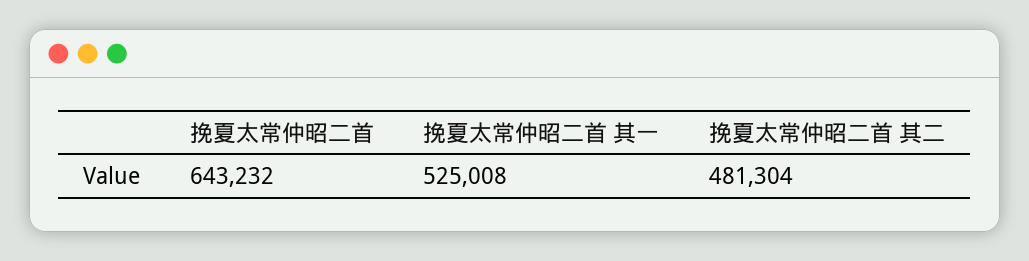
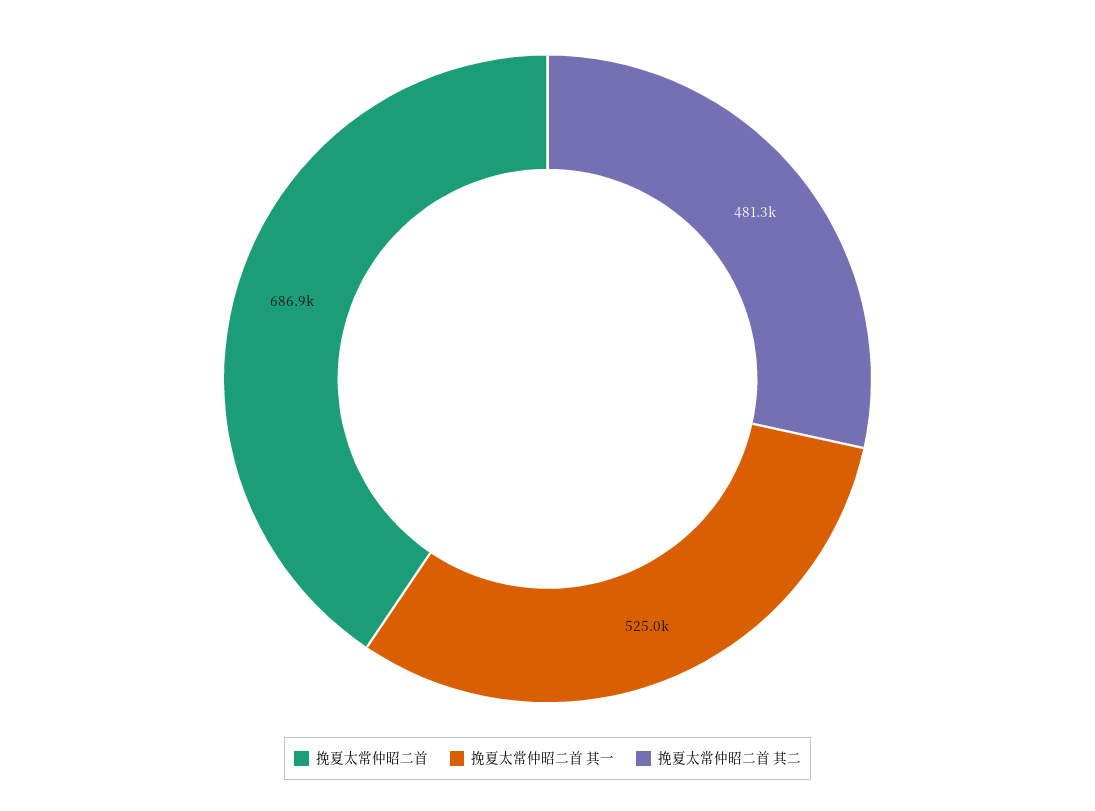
挽夏太常仲昭二首: 643232 -> 686900

